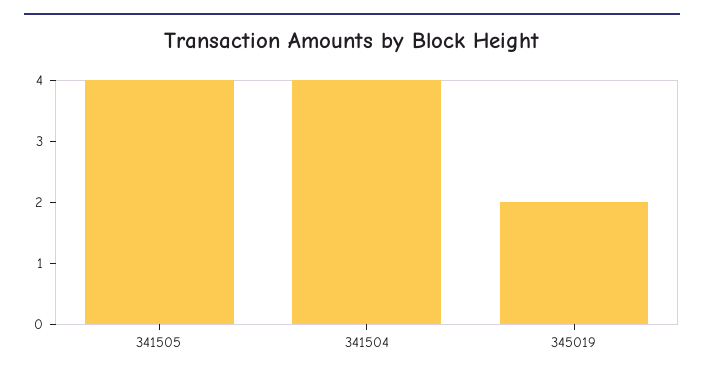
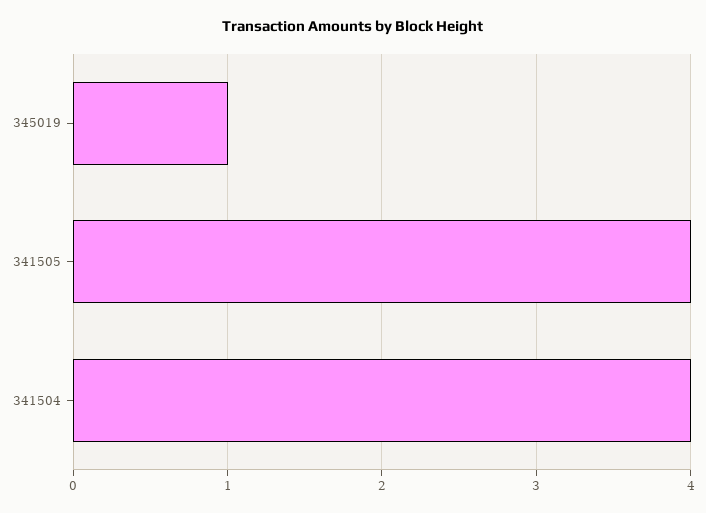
345019: 2 -> 1

